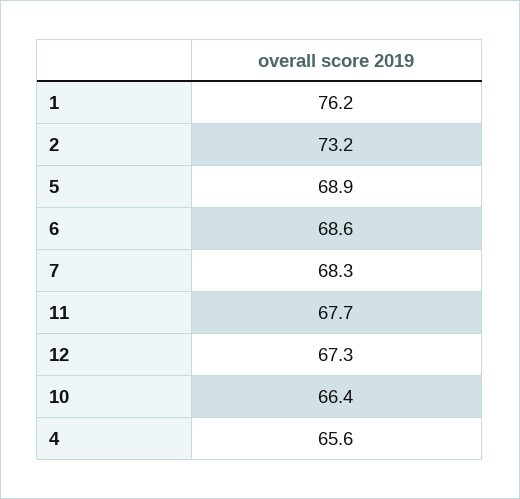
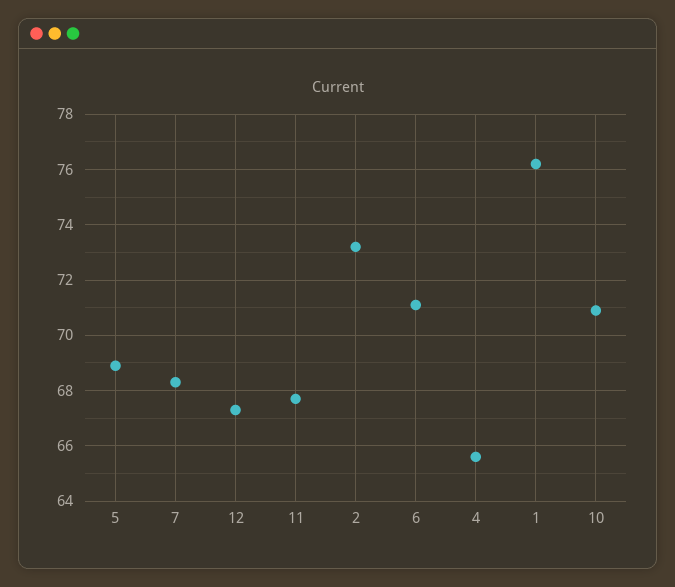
6: 68.6 -> 71
10: 66.4 -> 71

